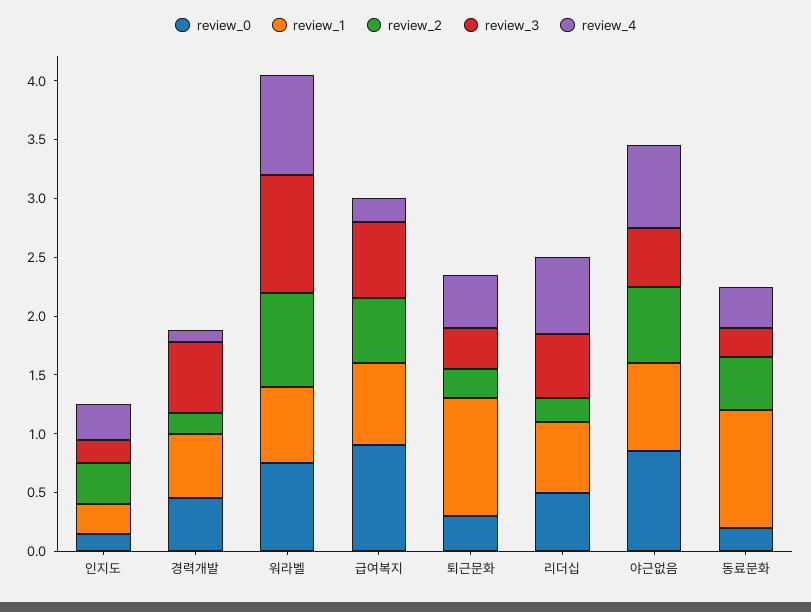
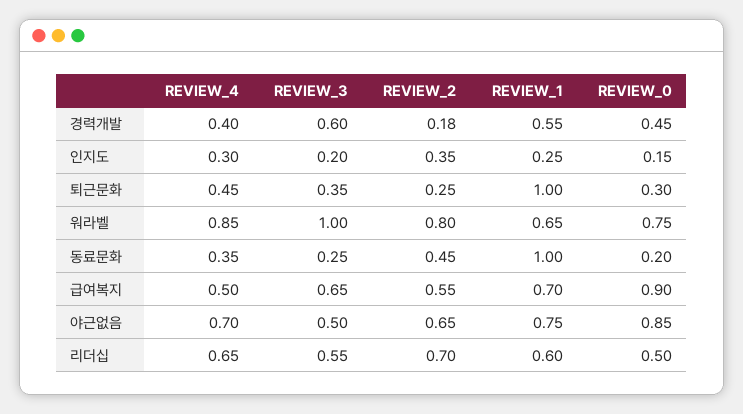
review_4, 경력개발: 0.1 -> 0.4
review_4, 급여복지: 0.2 -> 0.5
review_2, 리더십: 0.2 -> 0.7

